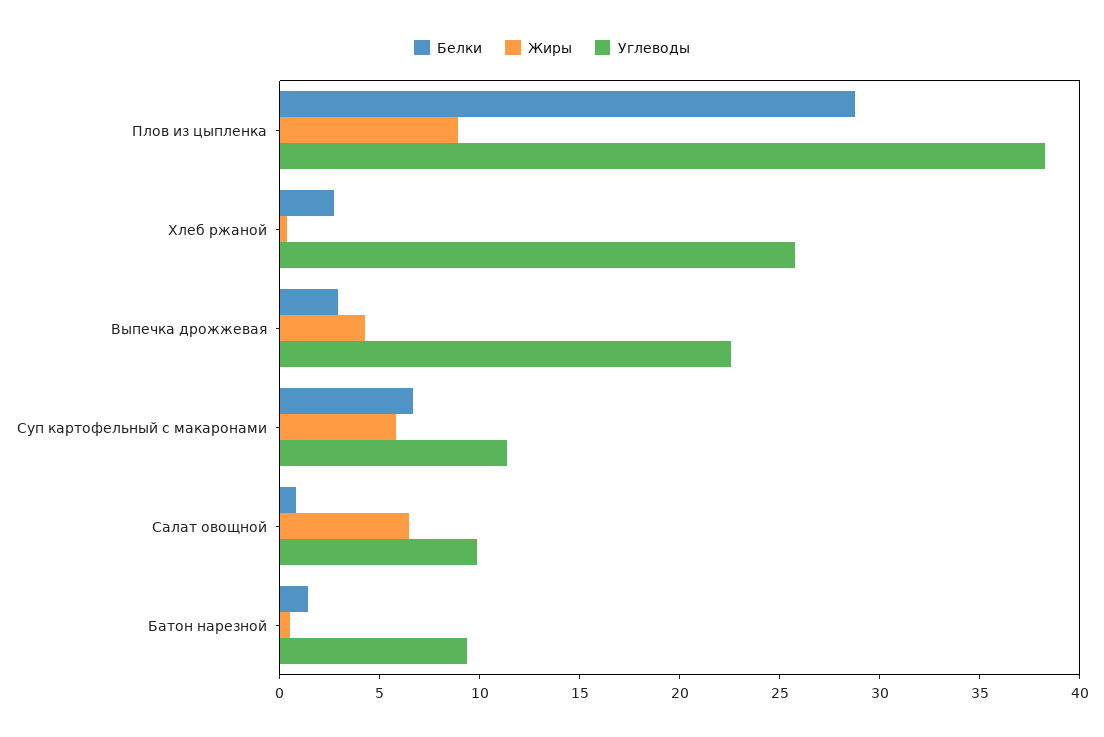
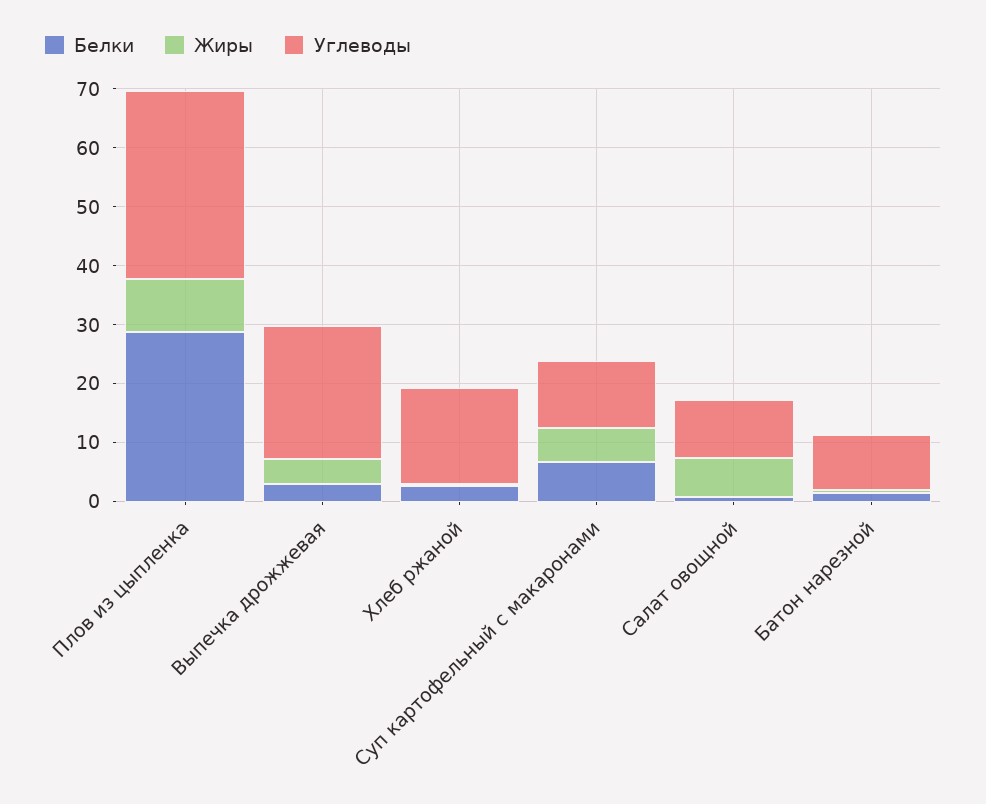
Углеводы, Плов из цыпленка: 38 -> 32
Углеводы, Хлеб ржаной: 26 -> 16

